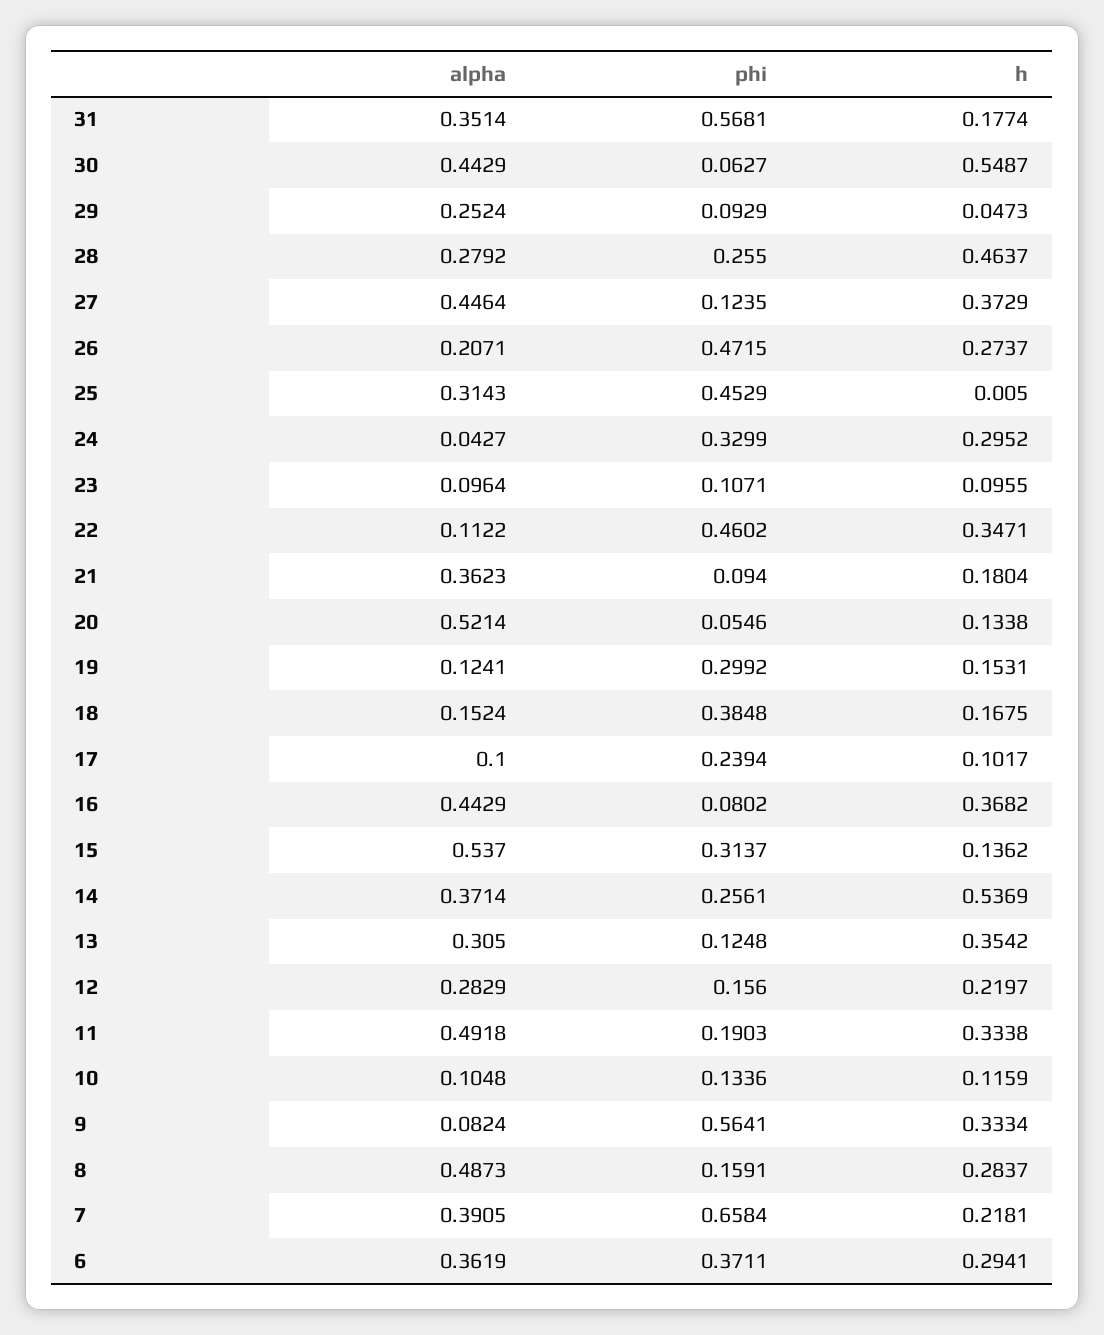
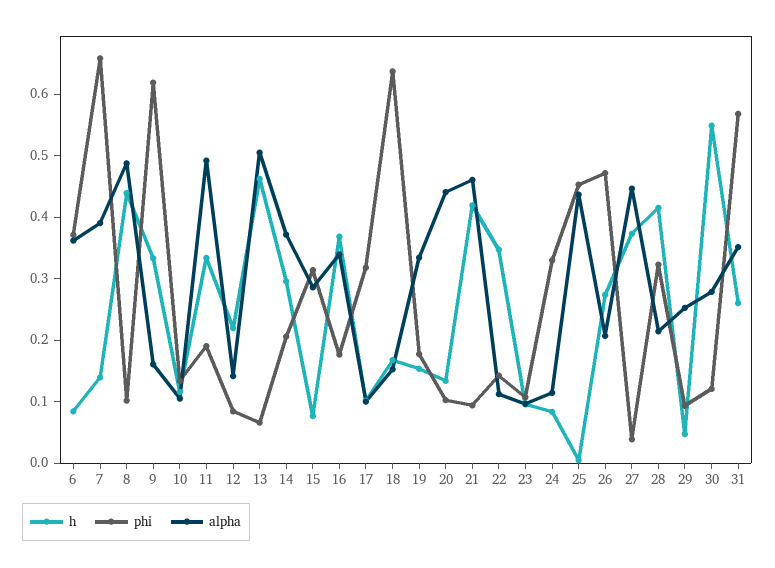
h, 31: 0.1774 -> 0.26
alpha, 30: 0.4429 -> 0.28
phi, 30: 0.0627 -> 0.12
alpha, 28: 0.2792 -> 0.22
phi, 28: 0.255 -> 0.32
h, 28: 0.4637 -> 0.42
phi, 27: 0.1235 -> 0.04
alpha, 25: 0.3143 -> 0.44
alpha, 24: 0.0427 -> 0.12
h, 24: 0.2952 -> 0.08
phi, 22: 0.4602 -> 0.14
alpha, 21: 0.3623 -> 0.46
h, 21: 0.1804 -> 0.42
alpha, 20: 0.5214 -> 0.44
phi, 20: 0.0546 -> 0.1
alpha, 19: 0.1241 -> 0.34
phi, 19: 0.2992 -> 0.18
phi, 18: 0.3848 -> 0.64
phi, 17: 0.2394 -> 0.32
alpha, 16: 0.4429 -> 0.34
phi, 16: 0.0802 -> 0.18
alpha, 15: 0.537 -> 0.28
h, 15: 0.1362 -> 0.08
phi, 14: 0.2561 -> 0.2
h, 14: 0.5369 -> 0.3
alpha, 13: 0.305 -> 0.5
phi, 13: 0.1248 -> 0.06
h, 13: 0.3542 -> 0.46
alpha, 12: 0.2829 -> 0.14
phi, 12: 0.156 -> 0.08
alpha, 9: 0.0824 -> 0.16
phi, 9: 0.5641 -> 0.62
phi, 8: 0.1591 -> 0.1
h, 8: 0.2837 -> 0.44
h, 7: 0.2181 -> 0.14
h, 6: 0.2941 -> 0.08

